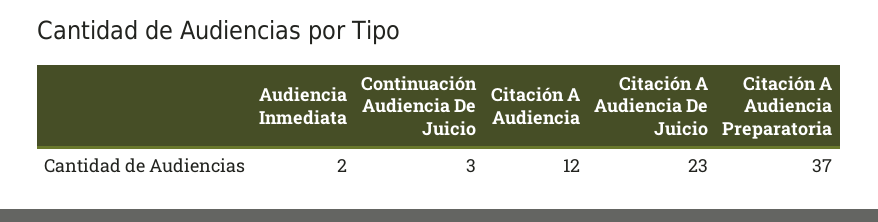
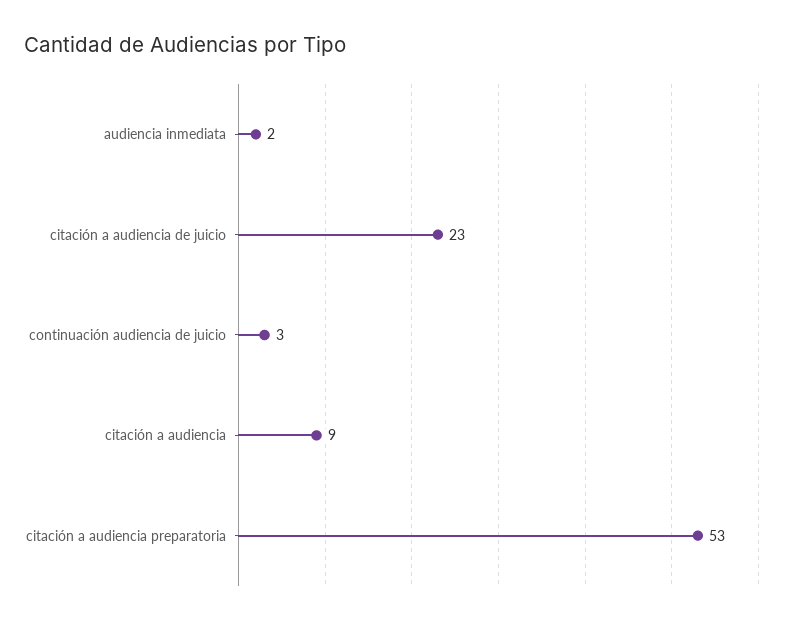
Citación A Audiencia: 12 -> 9
Citación A Audiencia Preparatoria: 37 -> 53

